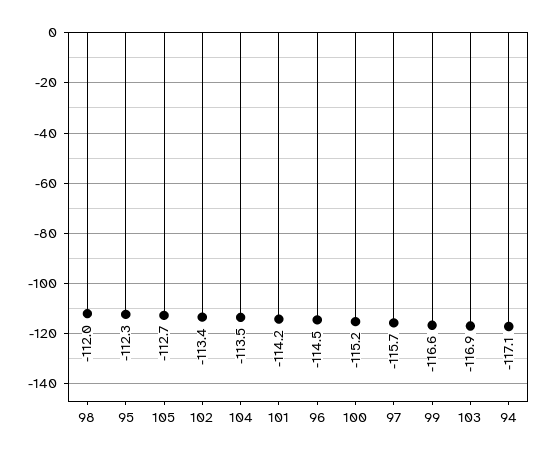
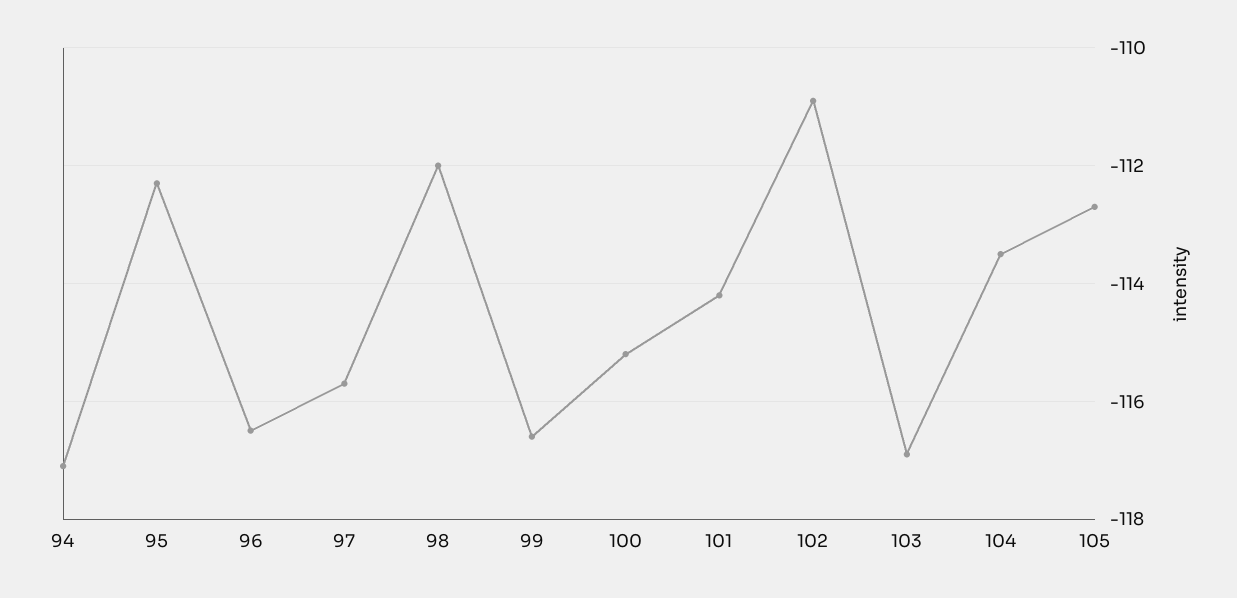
102: -113.4 -> -111
96: -114.5 -> -116.5

